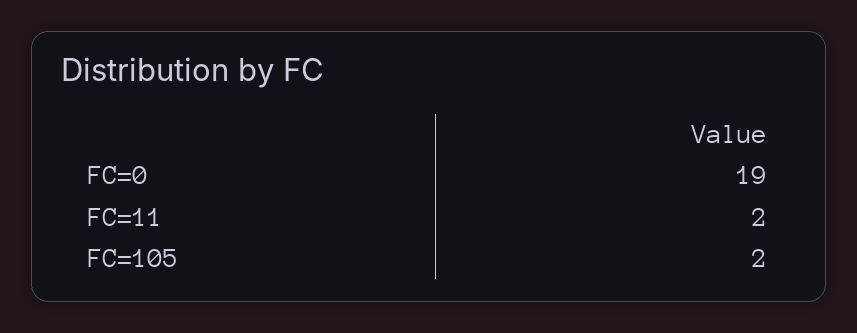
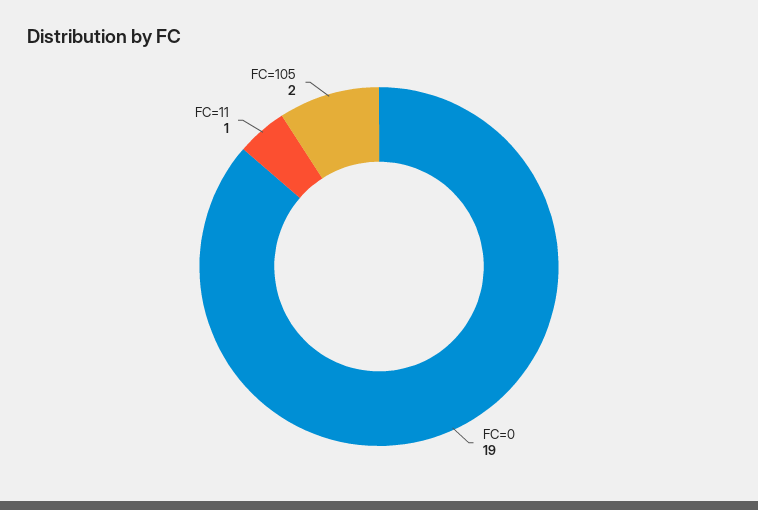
FC=11: 2 -> 1

